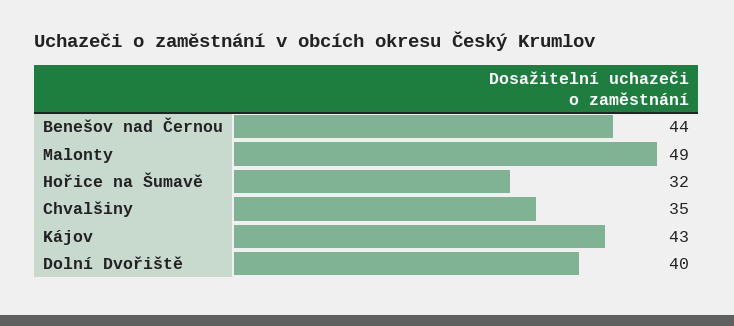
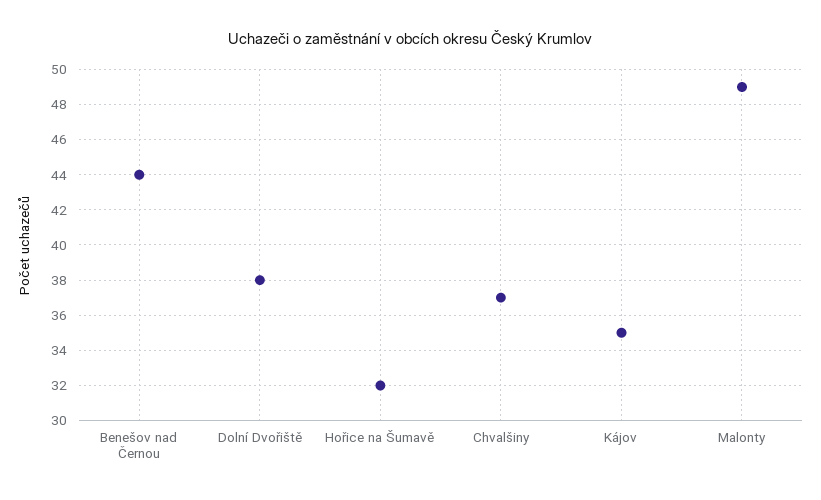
Chvalšiny: 35 -> 37
Kájov: 43 -> 35
Dolní Dvořiště: 40 -> 38

